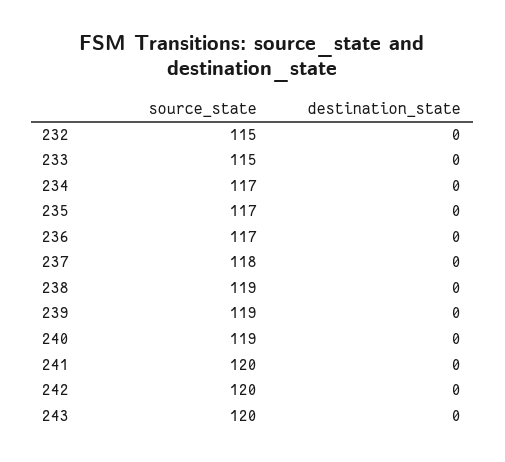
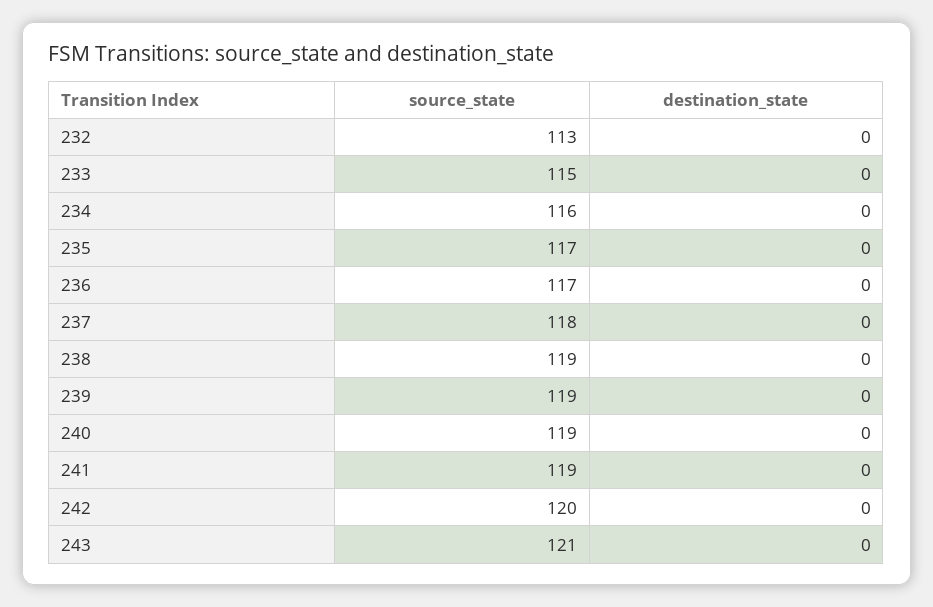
source_state, 232: 115 -> 113
source_state, 234: 117 -> 116
source_state, 241: 120 -> 119
source_state, 243: 120 -> 121

